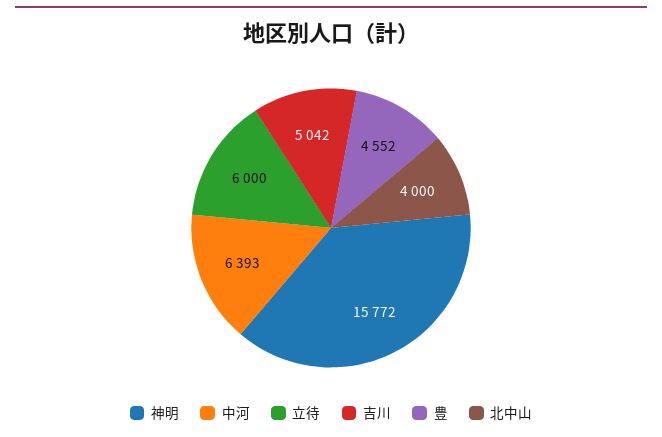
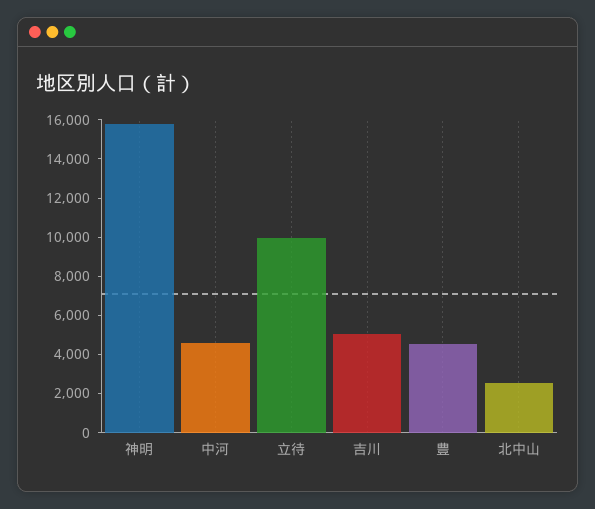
中河: 6393 -> 4500
立待: 6000 -> 10000
北中山: 4000 -> 2500

